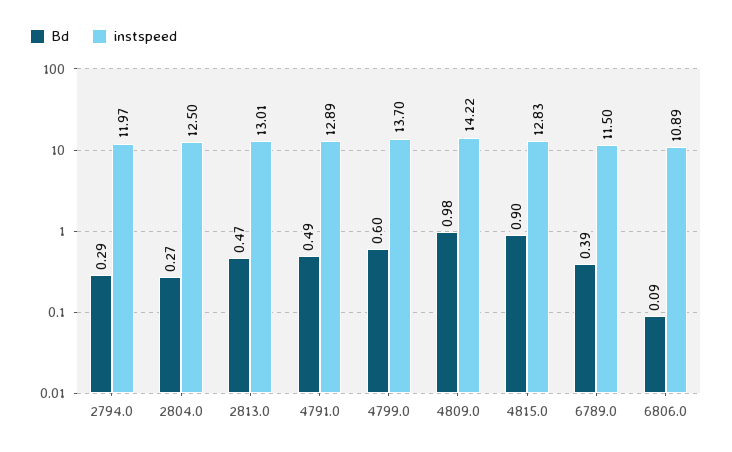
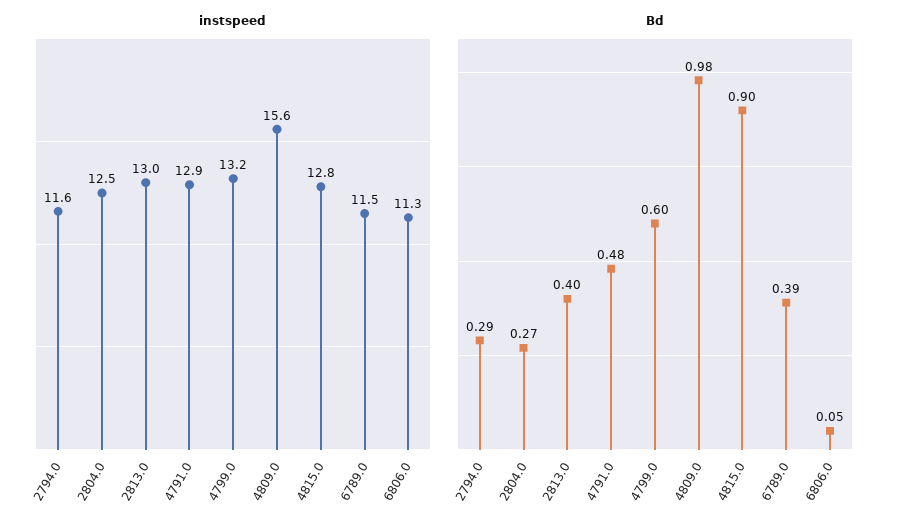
instspeed, 2794.0: 11.97 -> 11.6
Bd, 2813.0: 0.47 -> 0.4
Bd, 4791.0: 0.49 -> 0.48
instspeed, 4799.0: 13.7 -> 13.2
instspeed, 4809.0: 14.22 -> 15.6
Bd, 6806.0: 0.09 -> 0.05
instspeed, 6806.0: 10.89 -> 11.3

